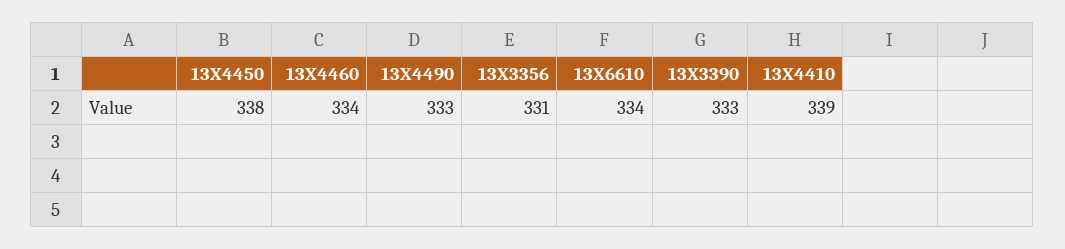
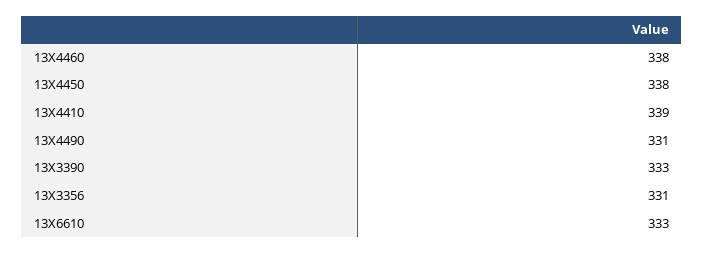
13X4460: 334 -> 338
13X4490: 333 -> 331
13X6610: 334 -> 333

